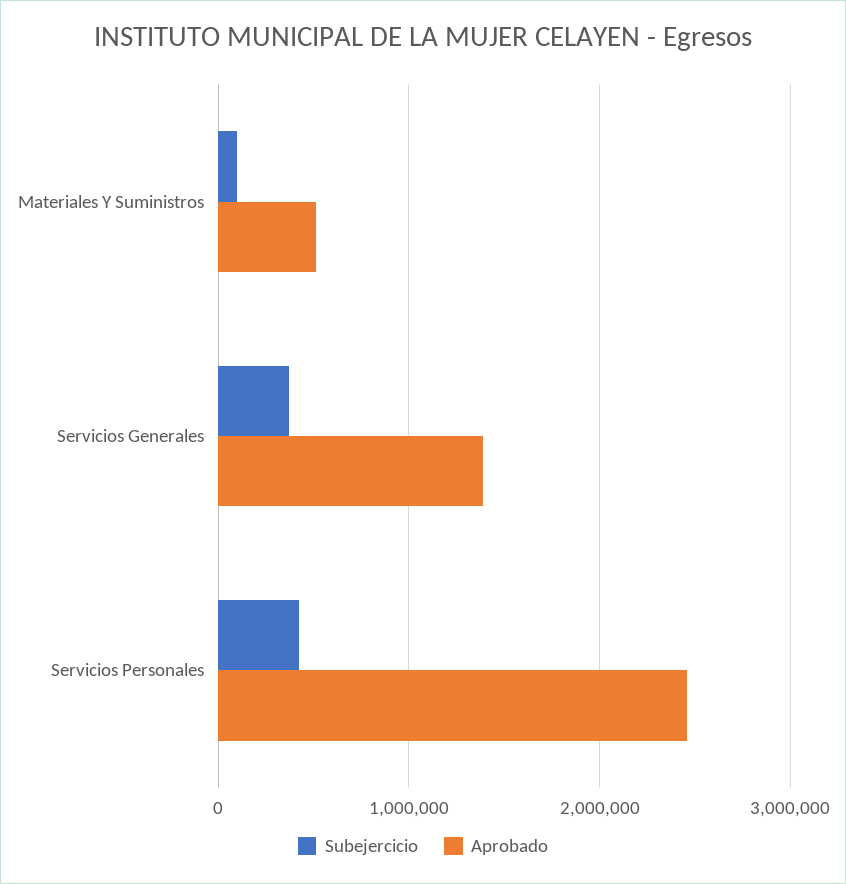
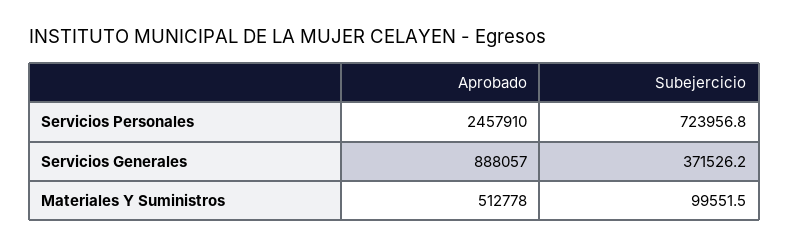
Aprobado, Servicios Generales: 1400000 -> 888057
Subejercicio, Servicios Personales: 400000 -> 723956.8

